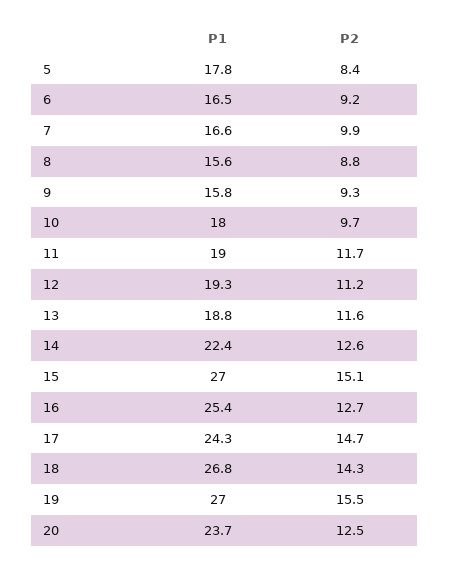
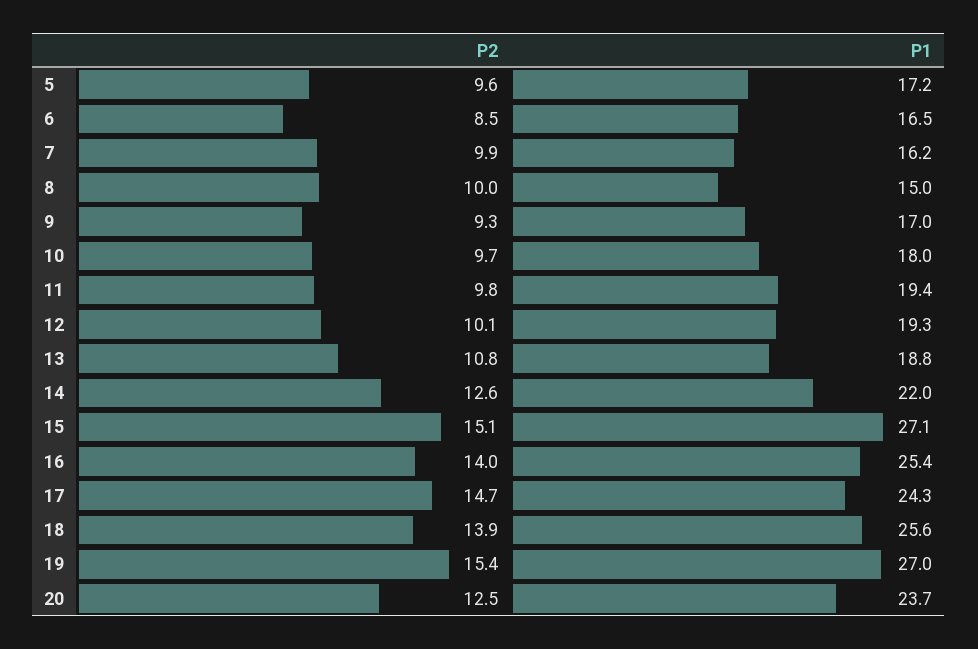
P1, 5: 17.8 -> 17.2
P2, 5: 8.4 -> 9.6
P2, 6: 9.2 -> 8.5
P1, 7: 16.6 -> 16.2
P1, 8: 15.6 -> 15
P2, 8: 8.8 -> 10
P1, 9: 15.8 -> 17
P1, 11: 19 -> 19.4
P2, 11: 11.7 -> 9.8
P2, 12: 11.2 -> 10.1
P2, 13: 11.6 -> 10.8
P1, 14: 22.4 -> 22
P1, 15: 27 -> 27.1
P2, 16: 12.7 -> 14
P1, 18: 26.8 -> 25.6
P2, 18: 14.3 -> 13.9
P2, 19: 15.5 -> 15.4

